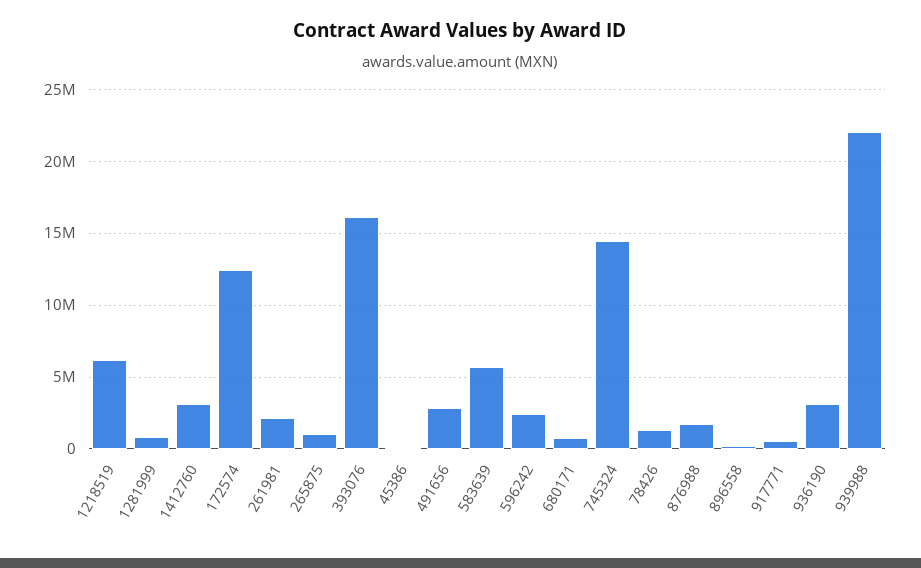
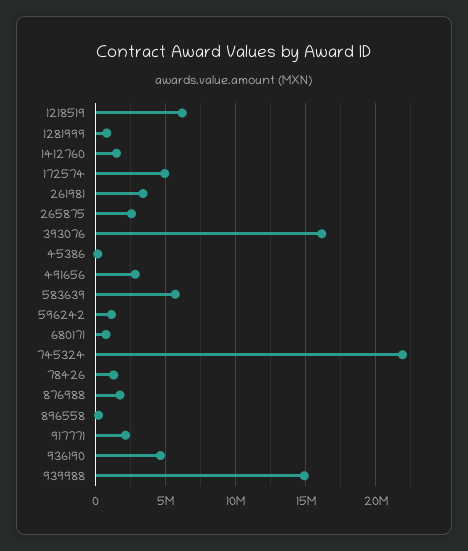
1412760: 3000000 -> 1500000
172574: 12500000 -> 5000000
261981: 2000000 -> 3500000
265875: 1000000 -> 2500000
596242: 2500000 -> 1000000
745324: 14500000 -> 22000000
917771: 500000 -> 2000000
936190: 3000000 -> 4500000
939988: 22000000 -> 15000000

